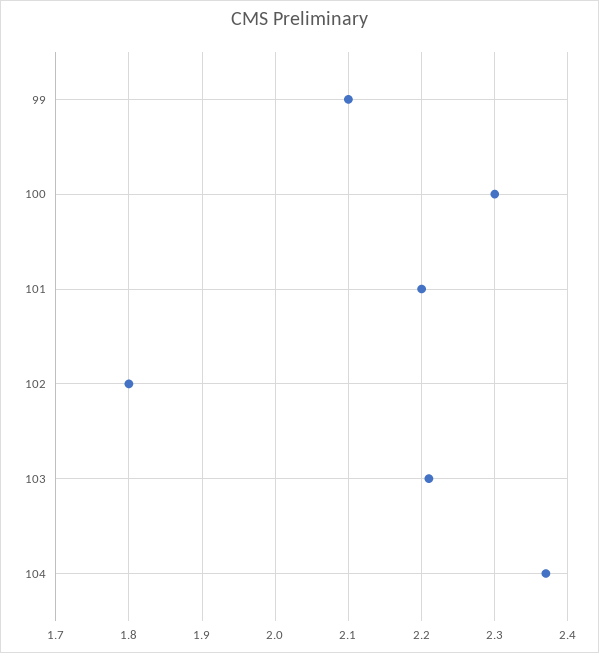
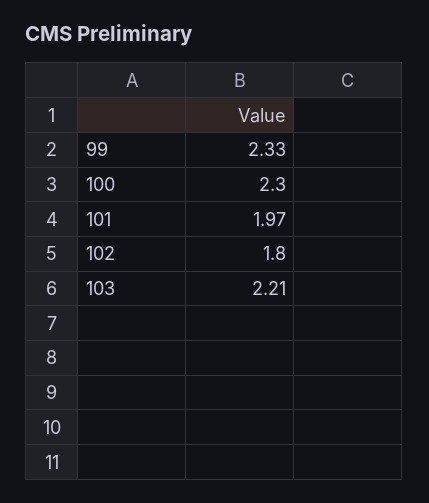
99: 2.1 -> 2.33
101: 2.2 -> 1.97
104: 2.37 -> none

